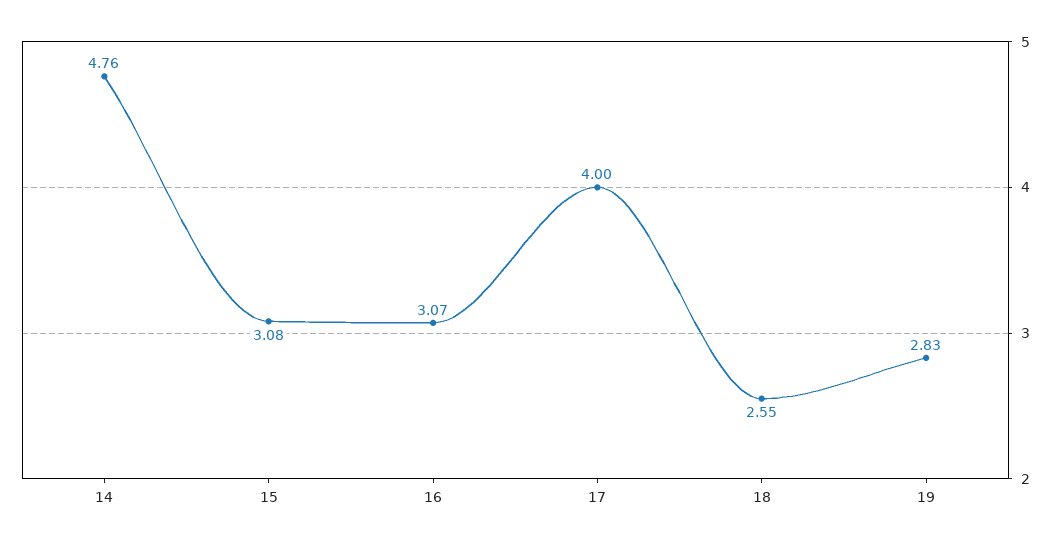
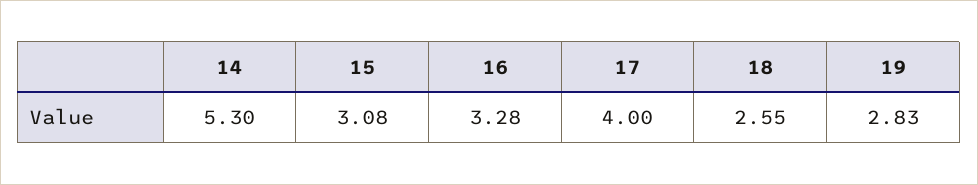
14: 4.76 -> 5.3
16: 3.07 -> 3.28

